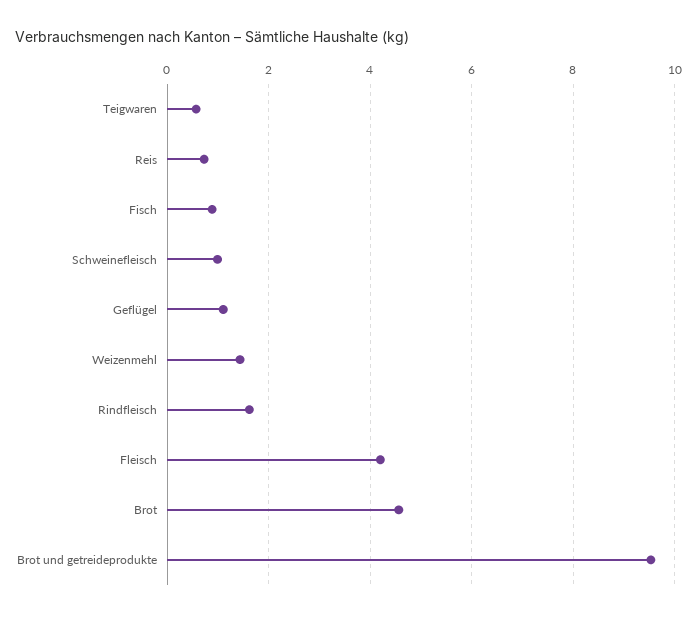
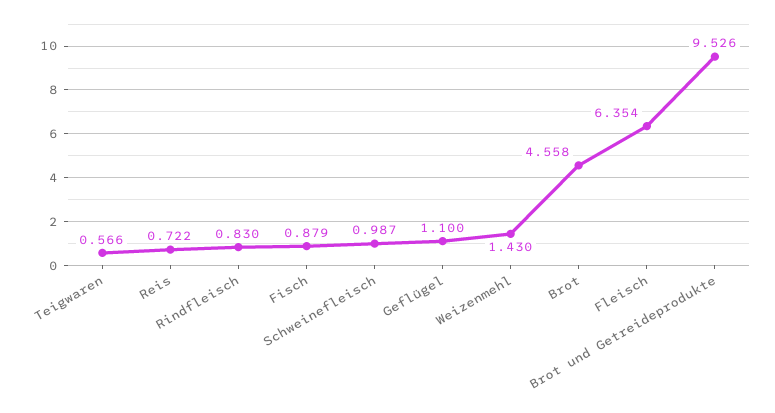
Rindfleisch: 1.6 -> 0.83
Fleisch: 4.2 -> 6.354

